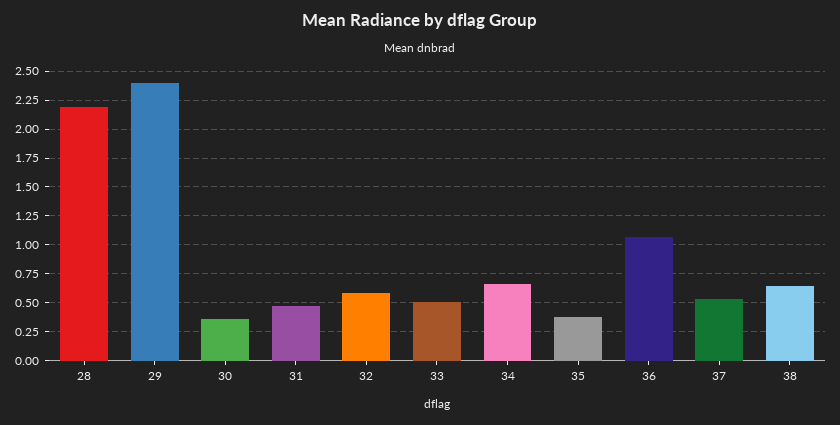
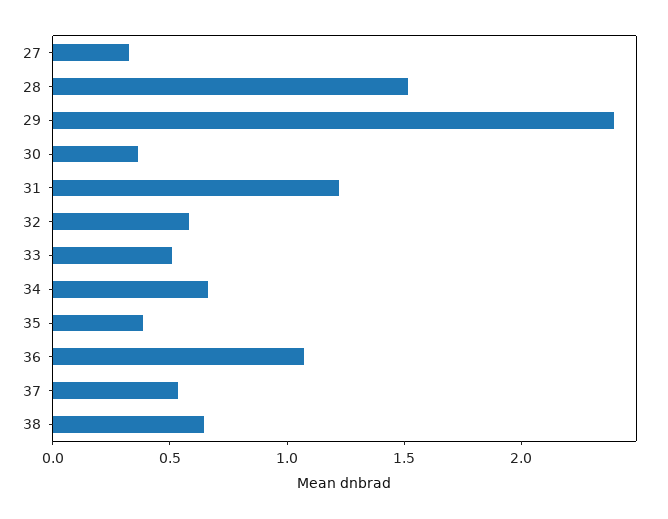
28: 2.25 -> 1.5
31: 0.5 -> 1.2
27: none -> 0.3

